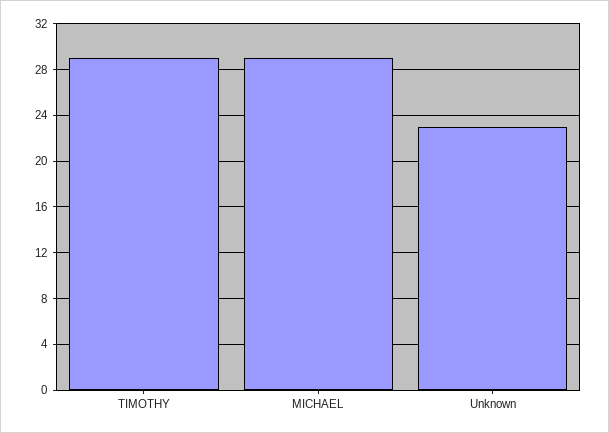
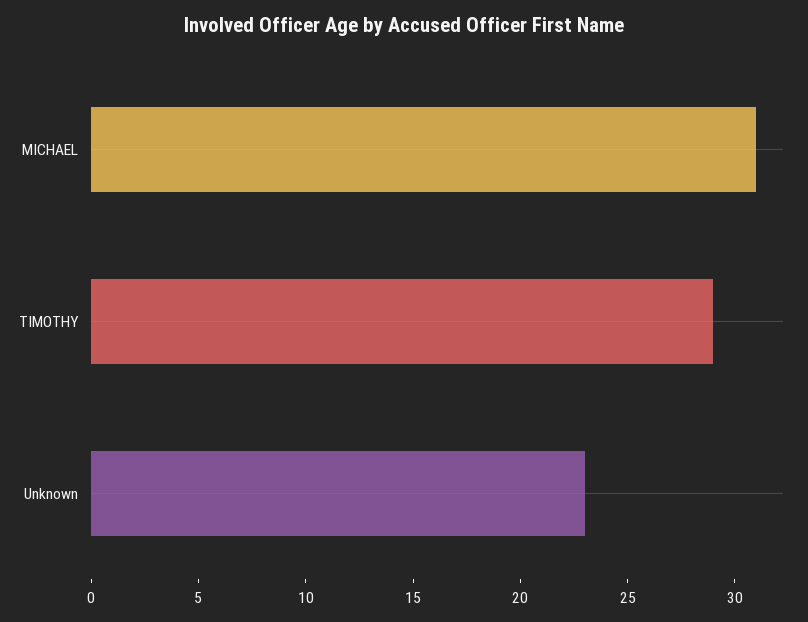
MICHAEL: 29 -> 31

